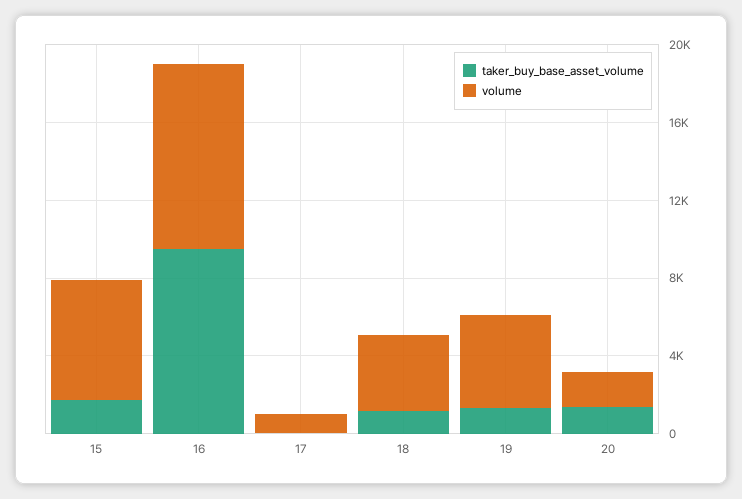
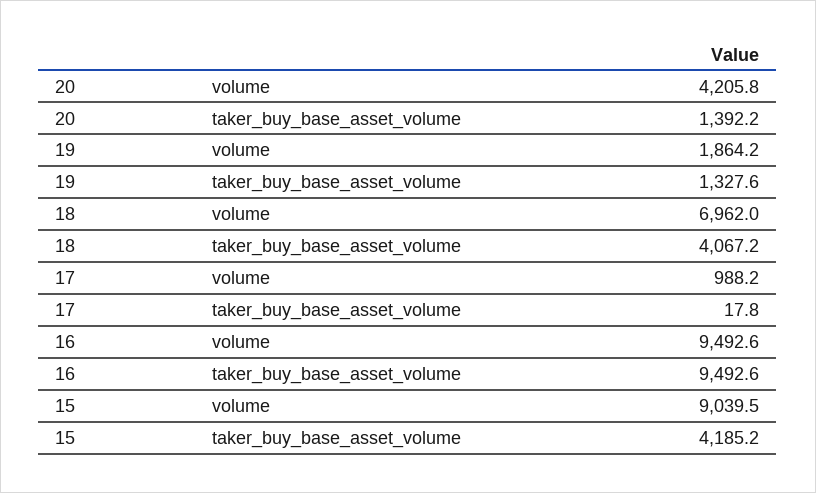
taker_buy_base_asset_volume, 15: 2000 -> 4185.2
volume, 15: 6000 -> 9039.5
taker_buy_base_asset_volume, 18: 1000 -> 4067.2
volume, 18: 4000 -> 6962
volume, 19: 5000 -> 1864.2
volume, 20: 2000 -> 4205.8

